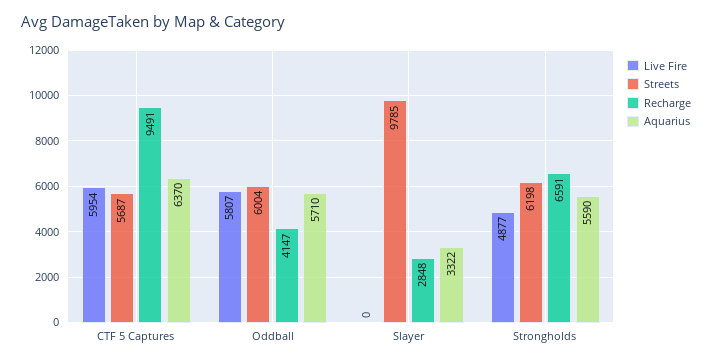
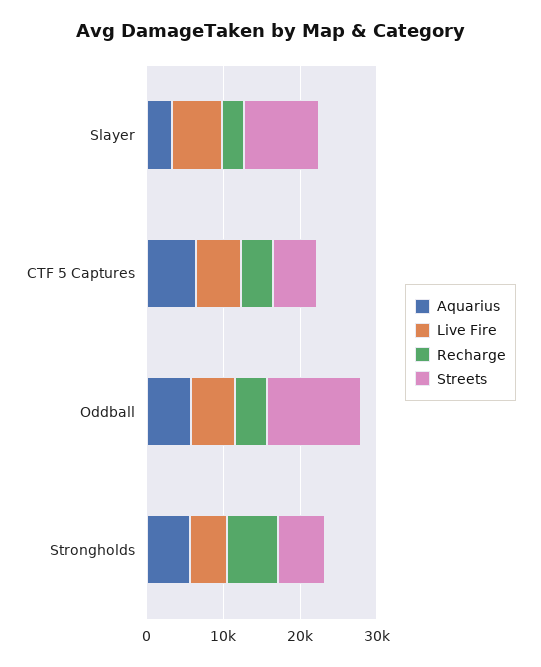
Recharge, CTF 5 Captures: 9491 -> 4000
Streets, Oddball: 6004 -> 12000
Live Fire, Slayer: 0 -> 6000

